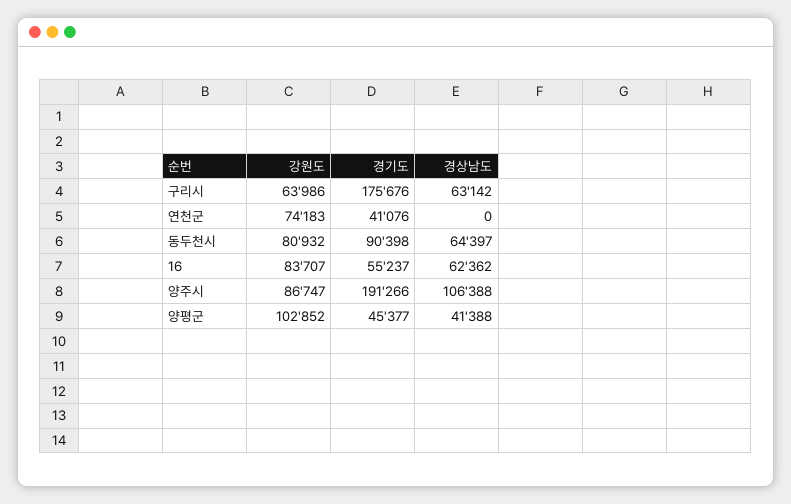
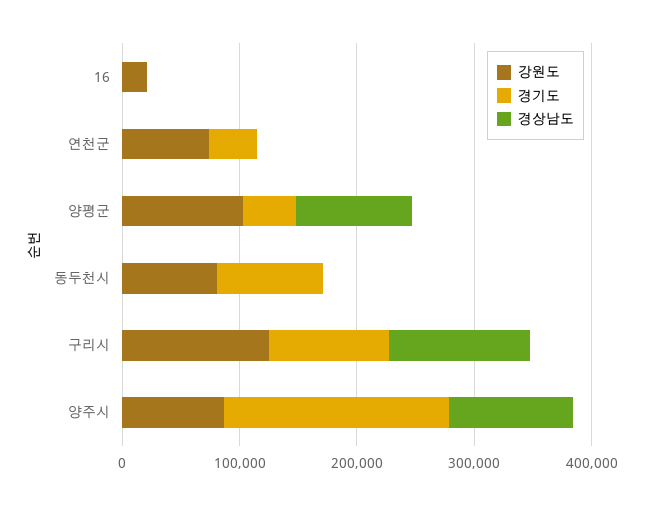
강원도, 구리시: 63986 -> 120000
경기도, 구리시: 175676 -> 100000
경상남도, 구리시: 63142 -> 120000
경상남도, 동두천시: 64397 -> 0
강원도, 16: 83707 -> 20000
경기도, 16: 55237 -> 0
경상남도, 16: 62362 -> 0
경상남도, 양평군: 41388 -> 100000

